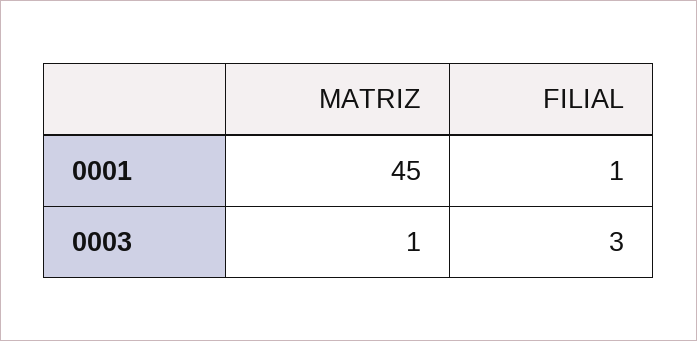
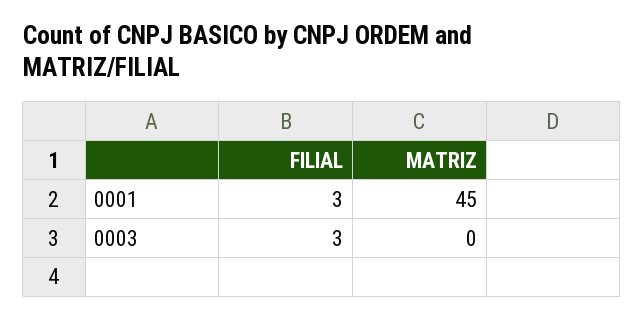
FILIAL, 0001: 1 -> 3
MATRIZ, 0003: 1 -> 0

